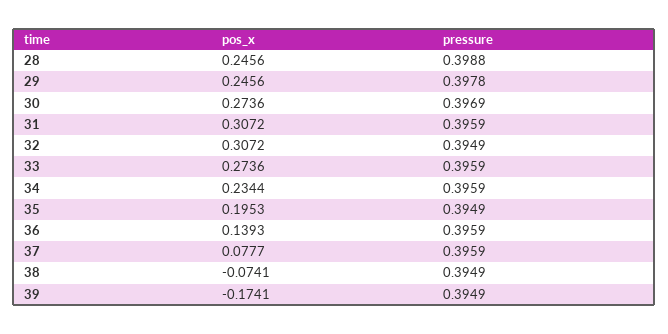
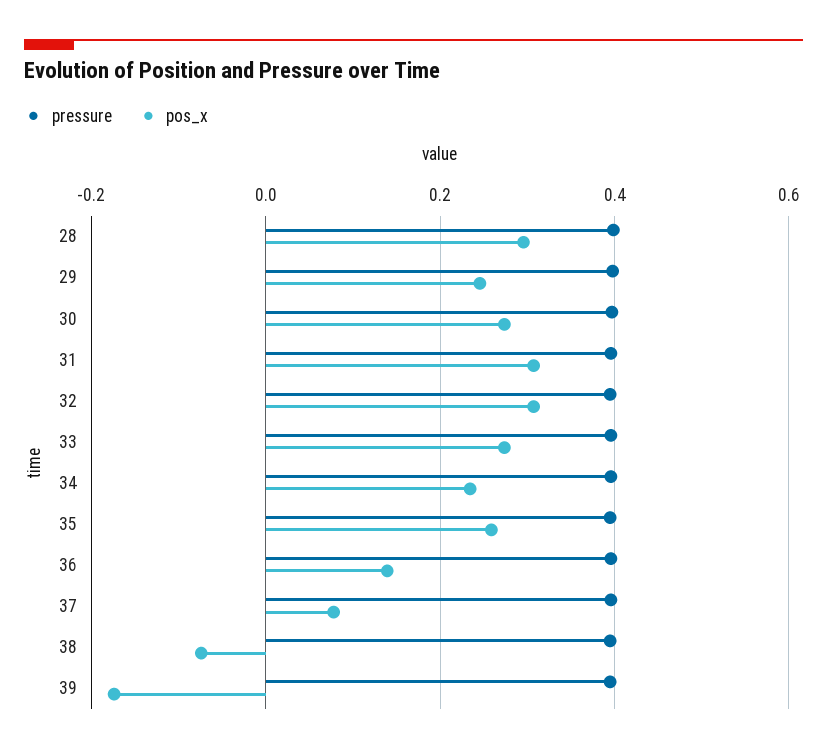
pos_x, 28: 0.2456 -> 0.3
pos_x, 35: 0.1953 -> 0.26

